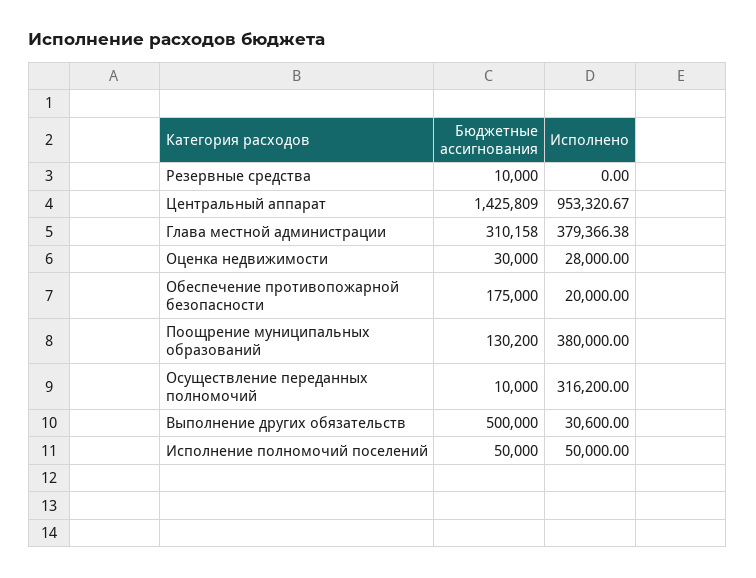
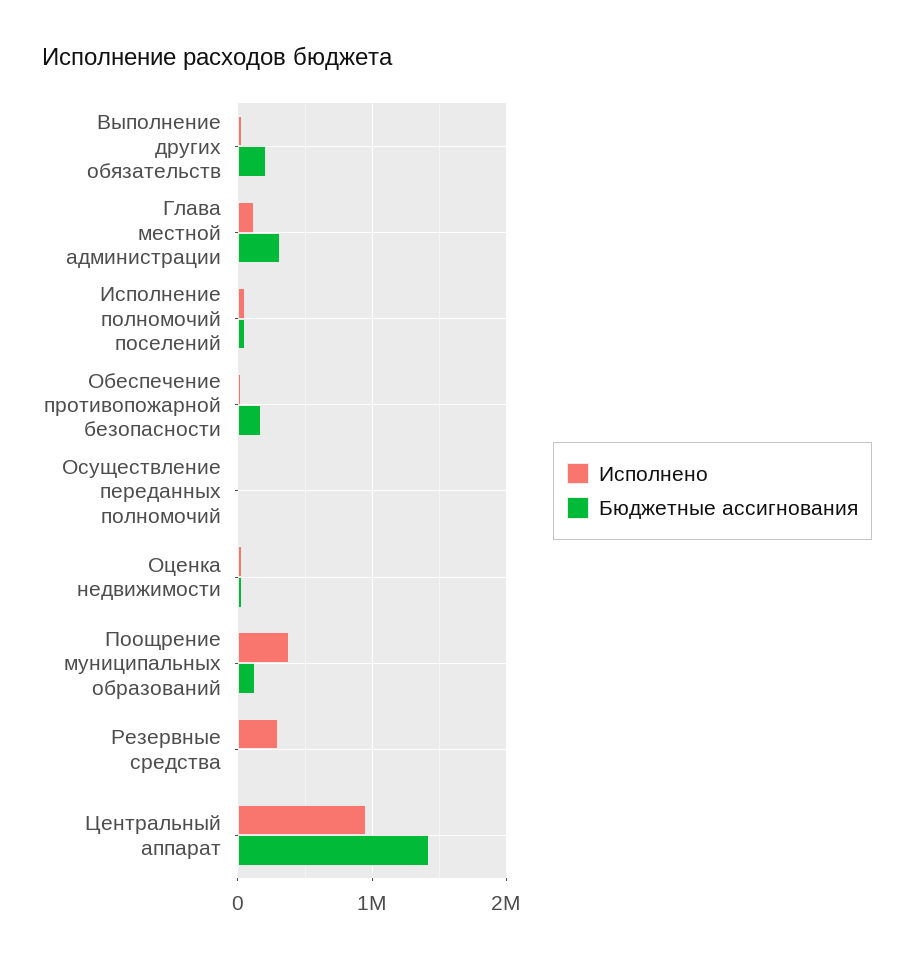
Исполнено, Резервные средства: 0 -> 300000
Исполнено, Глава местной администрации: 379366.38 -> 100000
Исполнено, Осуществление переданных полномочий: 316200 -> 0
Бюджетные ассигнования, Выполнение других обязательств: 500000 -> 200000

